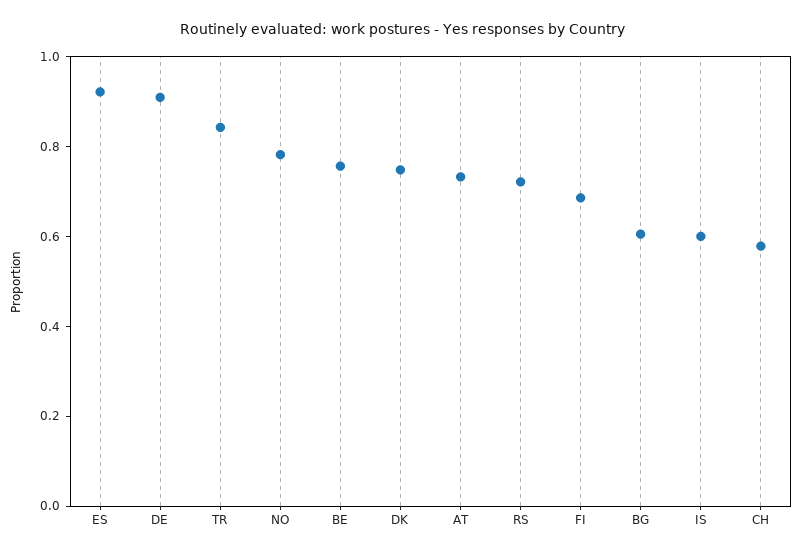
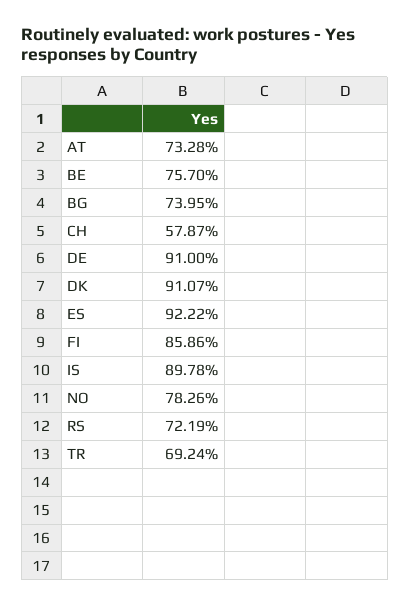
TR: 0.85 -> 0.6924
DK: 0.75 -> 0.9107
FI: 0.7 -> 0.8586
BG: 0.6 -> 0.7395
IS: 0.6 -> 0.8978

